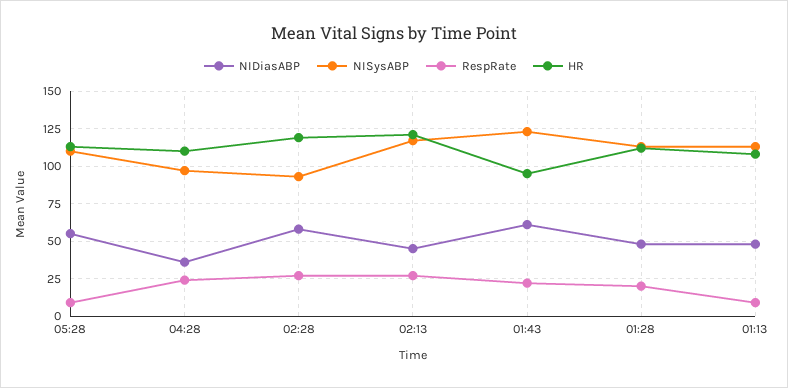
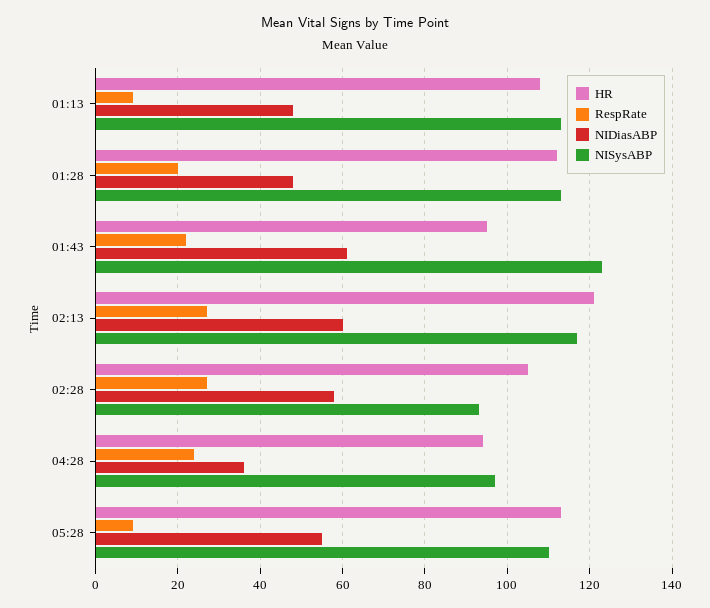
HR, 04:28: 110 -> 95
HR, 02:28: 120 -> 105
NIDiasABP, 02:13: 45 -> 60

